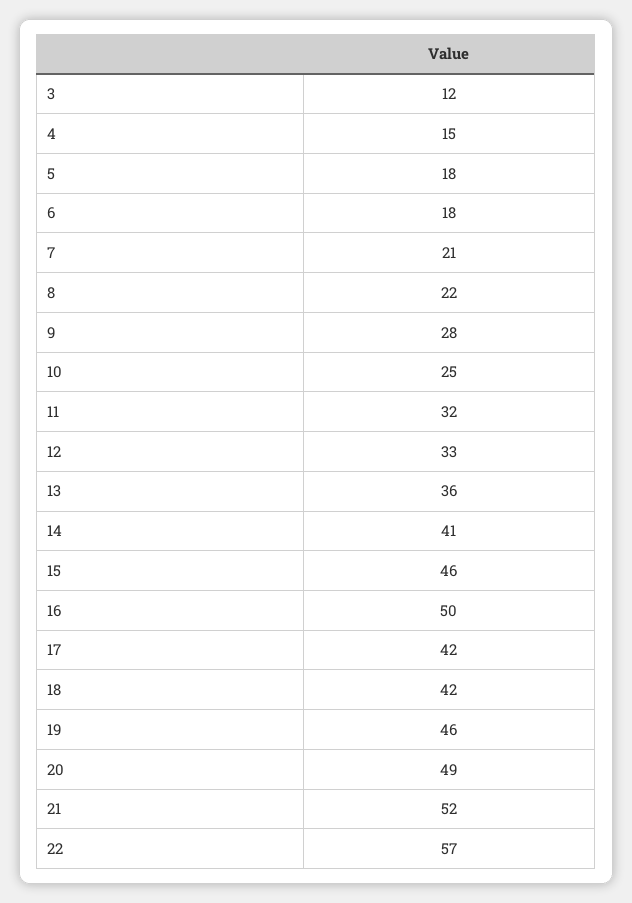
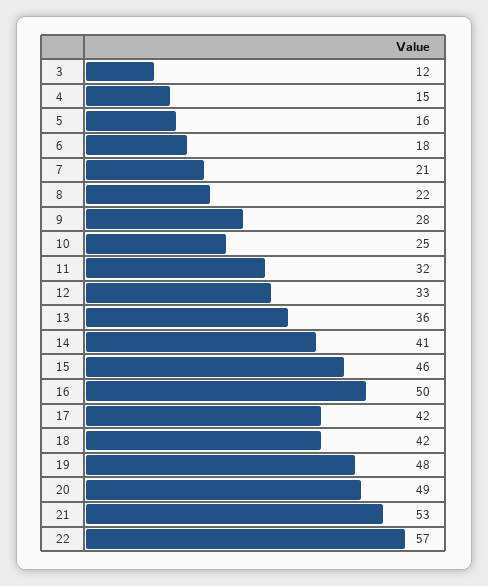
5: 18 -> 16
19: 46 -> 48
21: 52 -> 53

